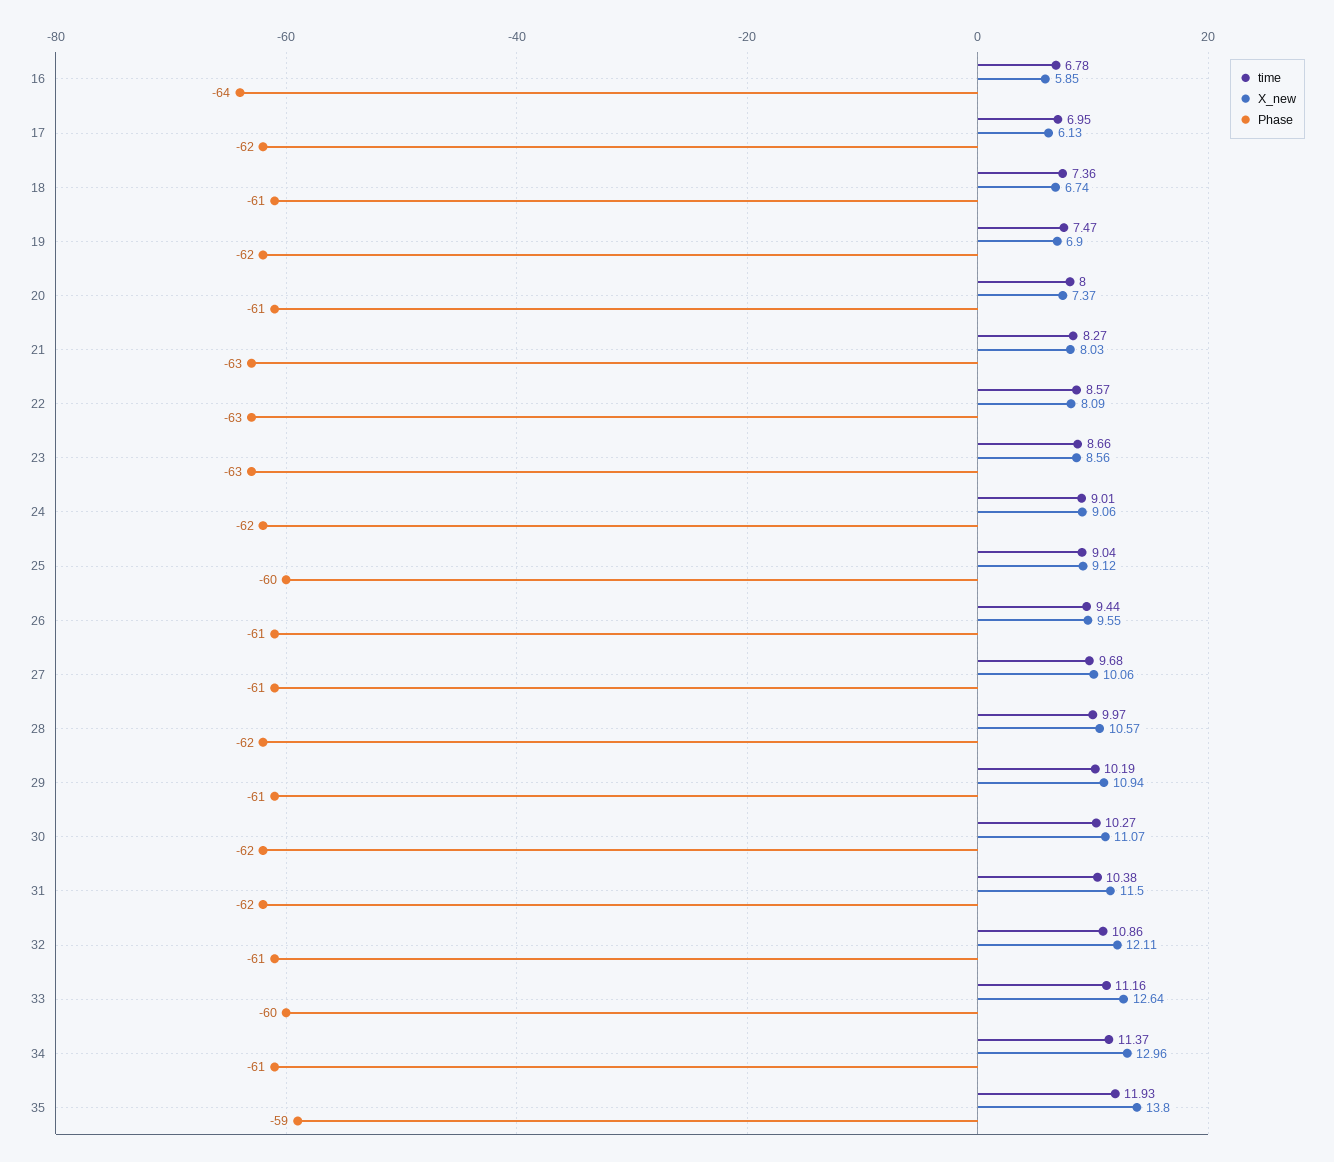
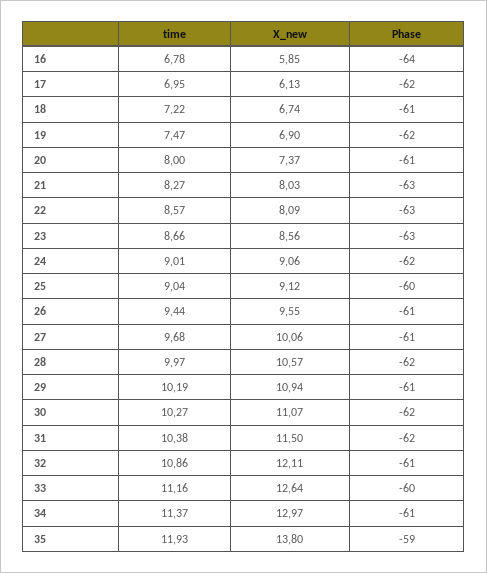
time, 18: 7.36 -> 7.22
X_new, 34: 12.96 -> 12.97

